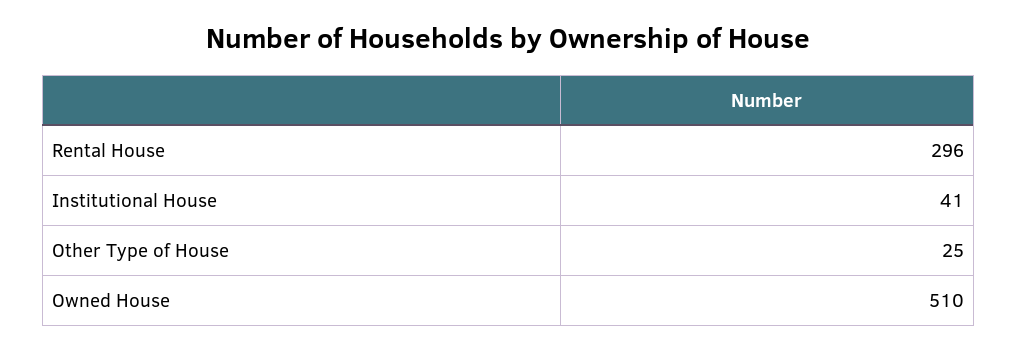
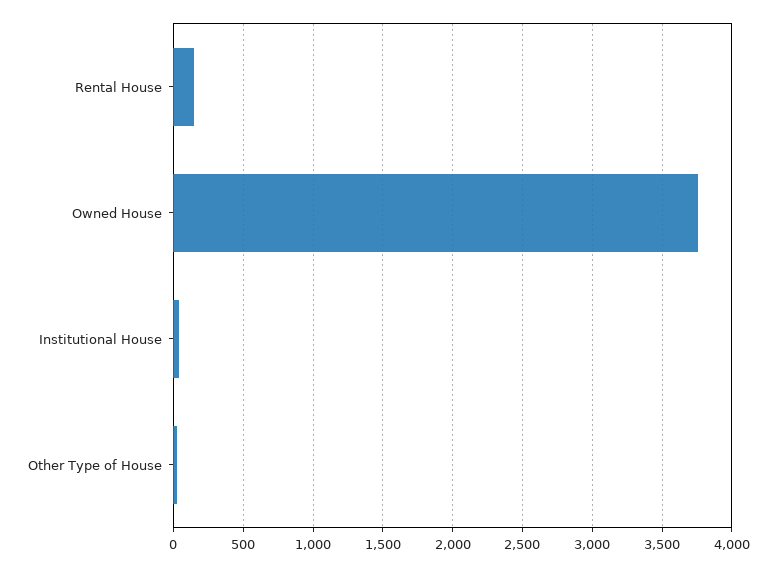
Rental House: 296 -> 150
Owned House: 510 -> 3750

